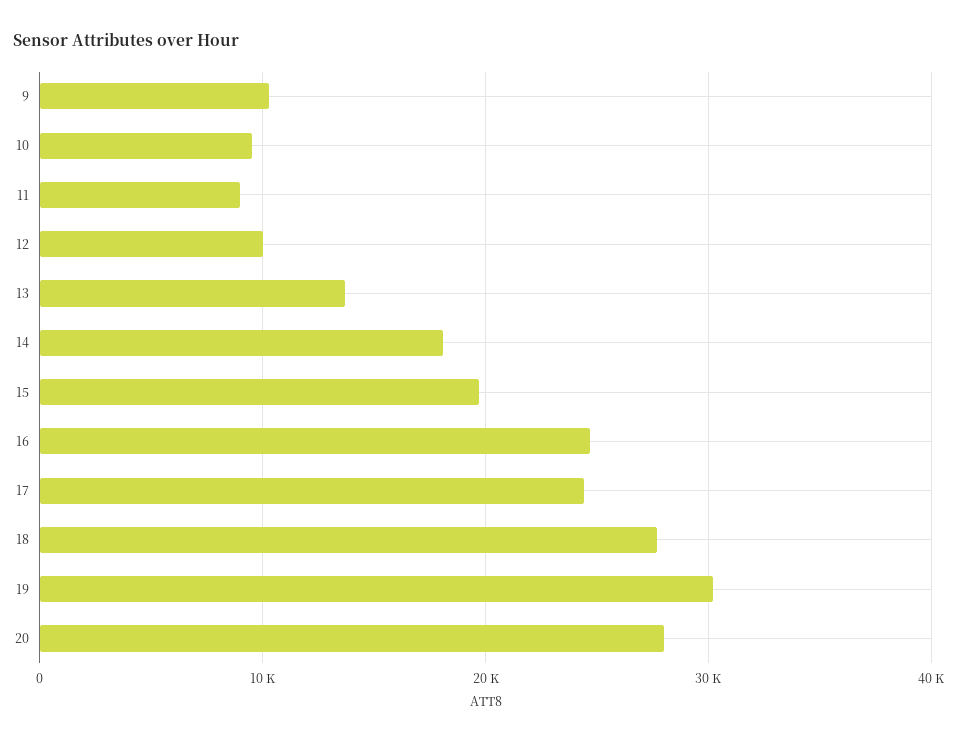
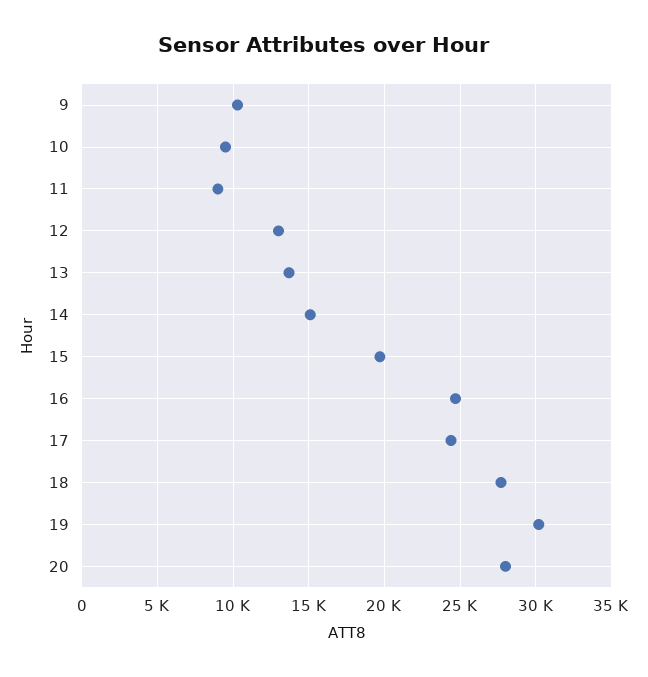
12: 10000 -> 13000
14: 18000 -> 15000

